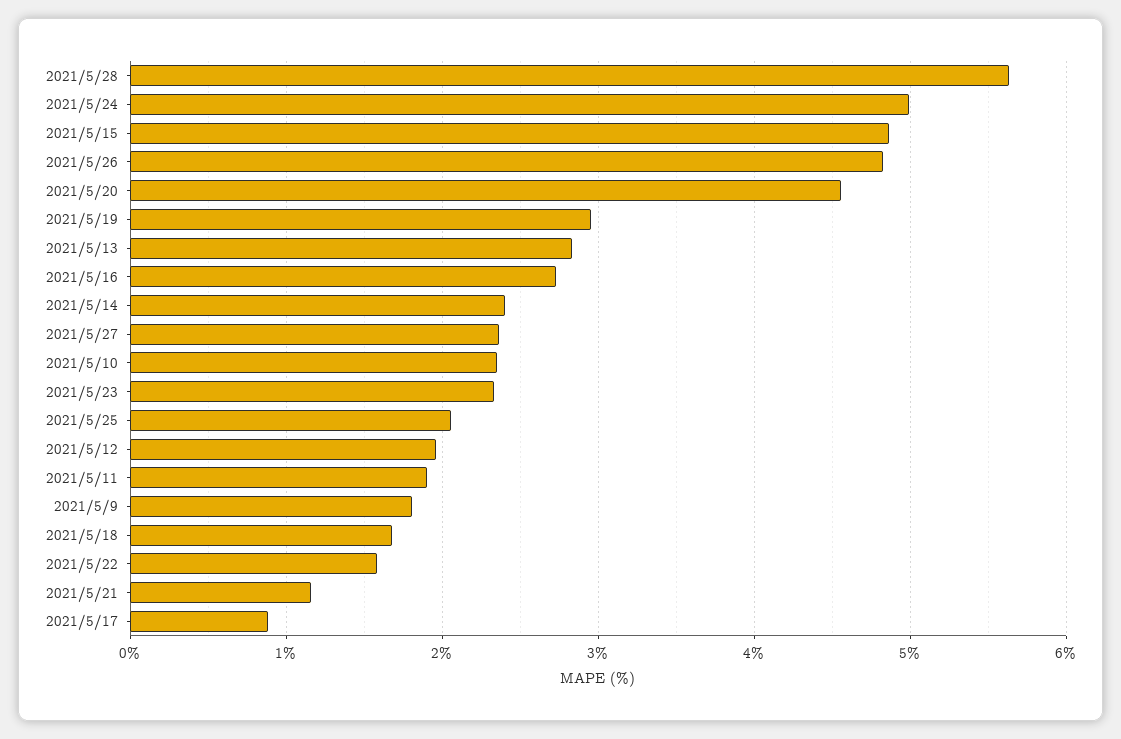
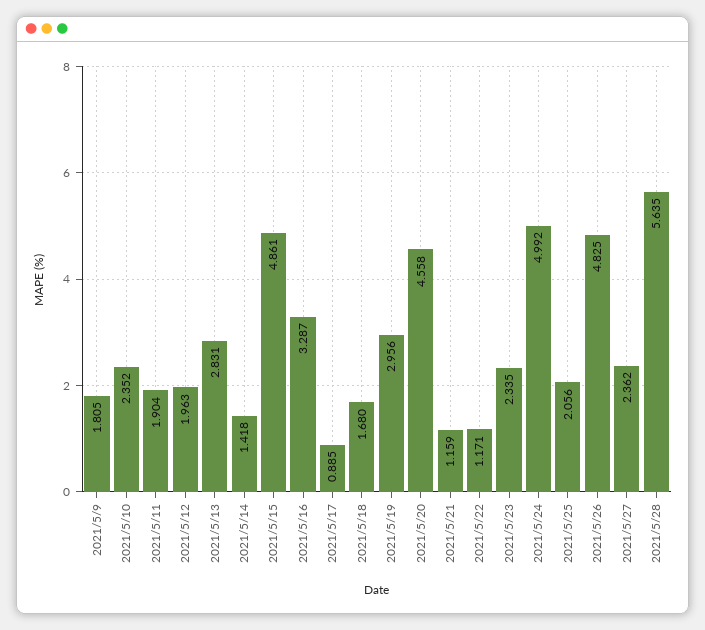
2021/5/16: 2.7 -> 3.287
2021/5/14: 2.4 -> 1.418
2021/5/22: 1.6 -> 1.171

